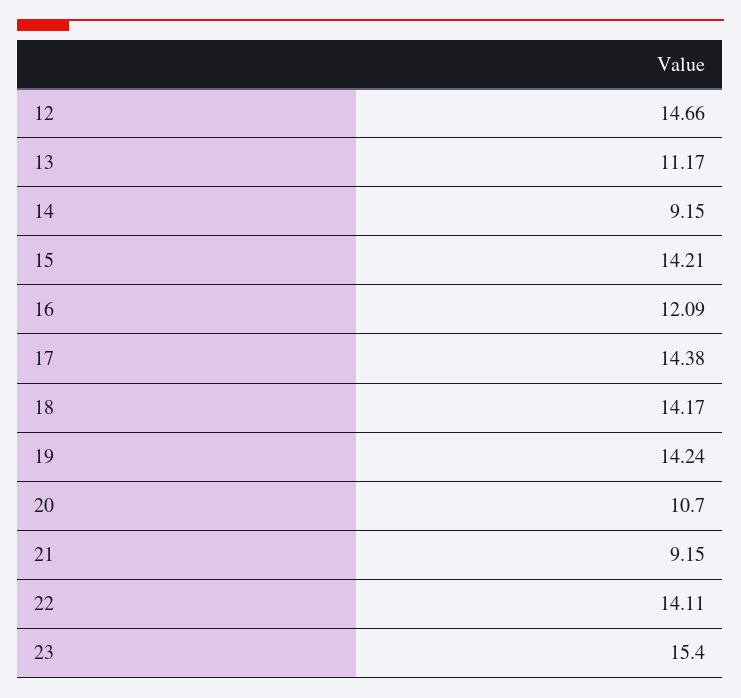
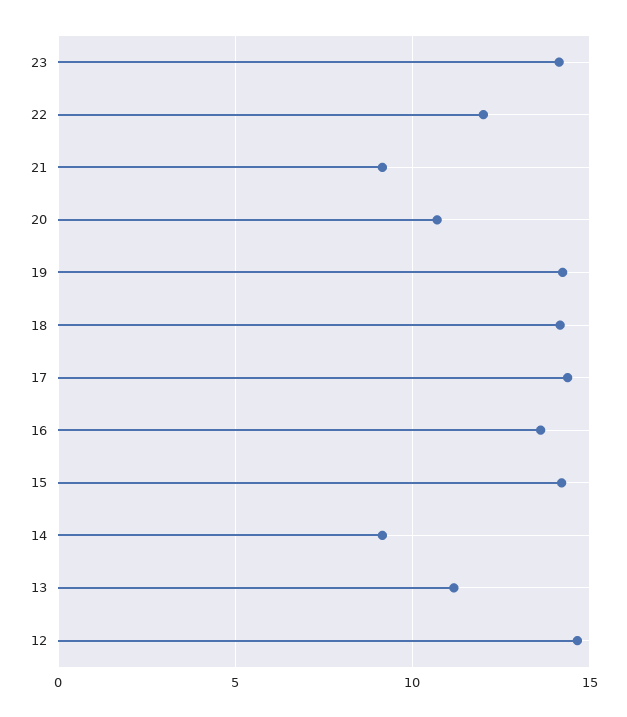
16: 12.09 -> 13.5
22: 14.11 -> 12
23: 15.4 -> 14

